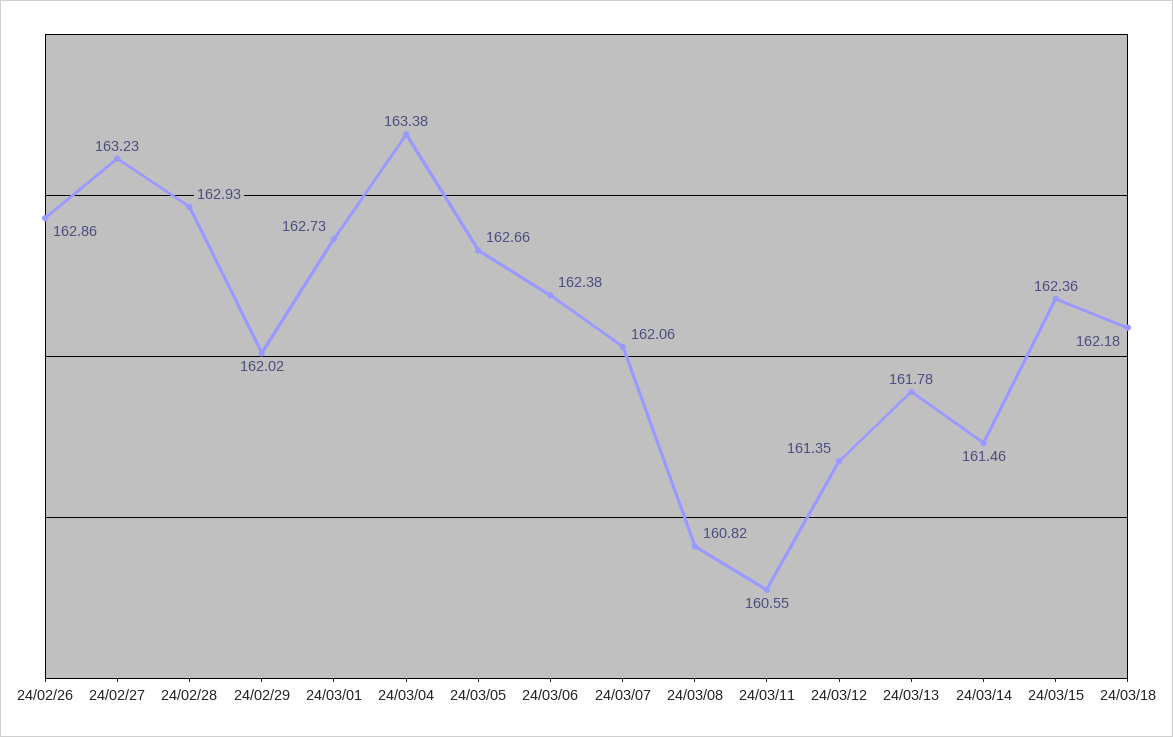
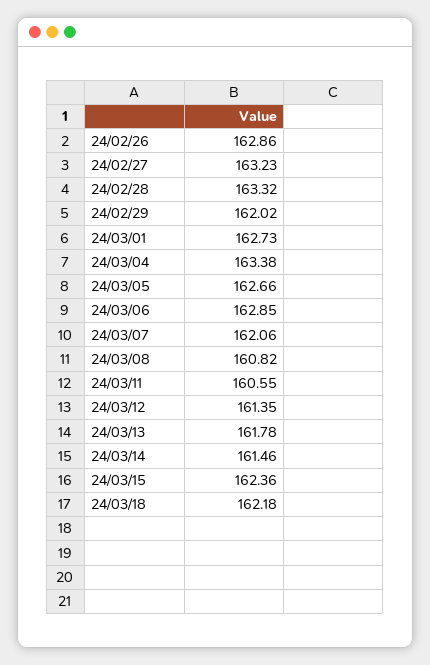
24/02/28: 162.93 -> 163.32
24/03/06: 162.38 -> 162.85

